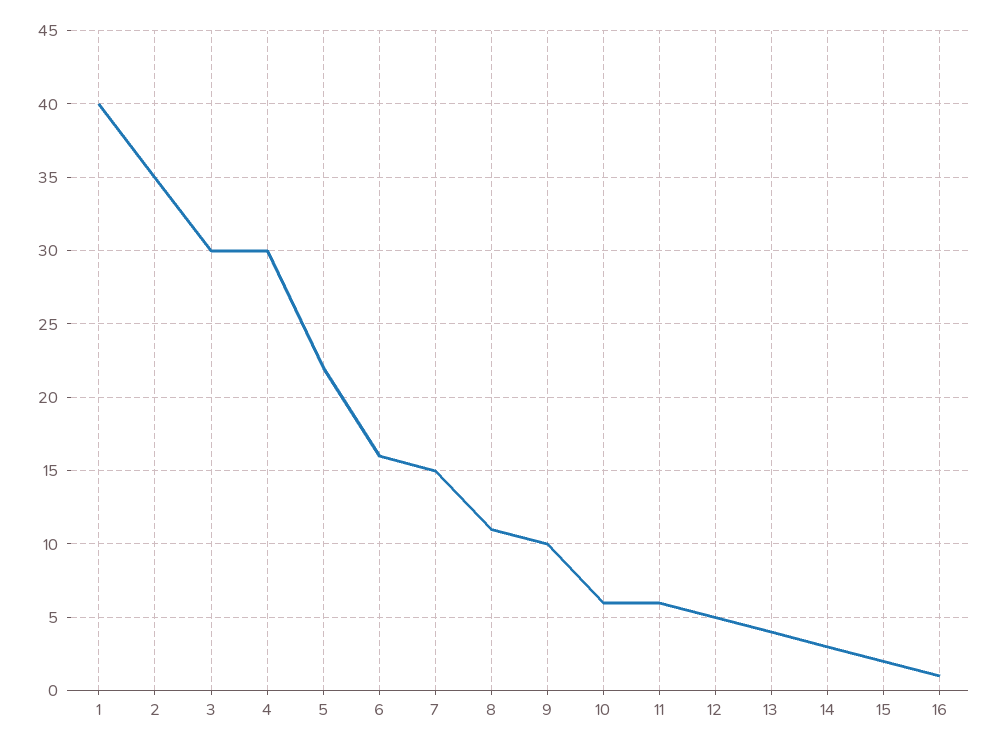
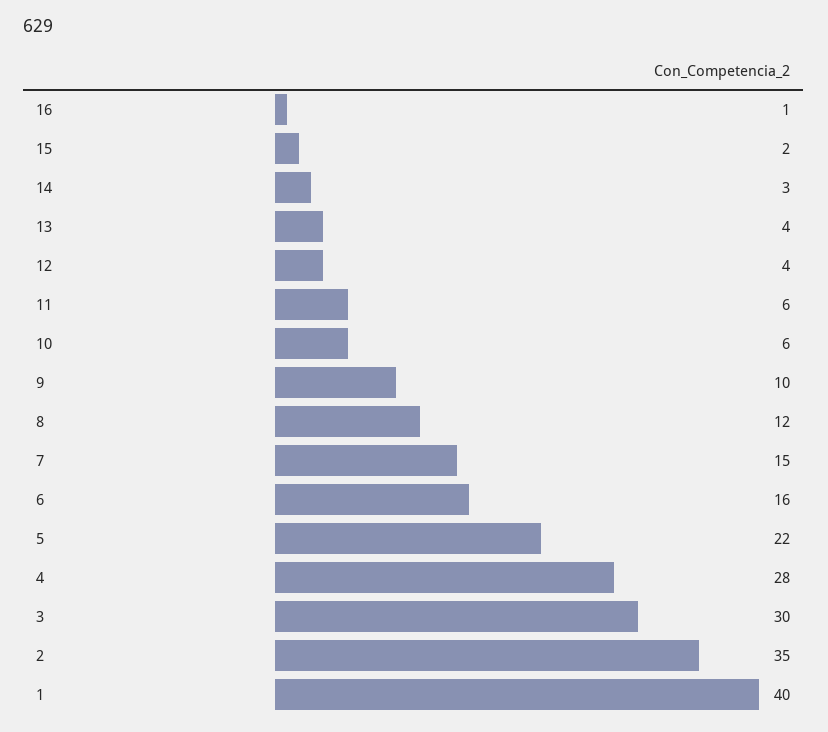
4: 30 -> 28
8: 11 -> 12
12: 5 -> 4

